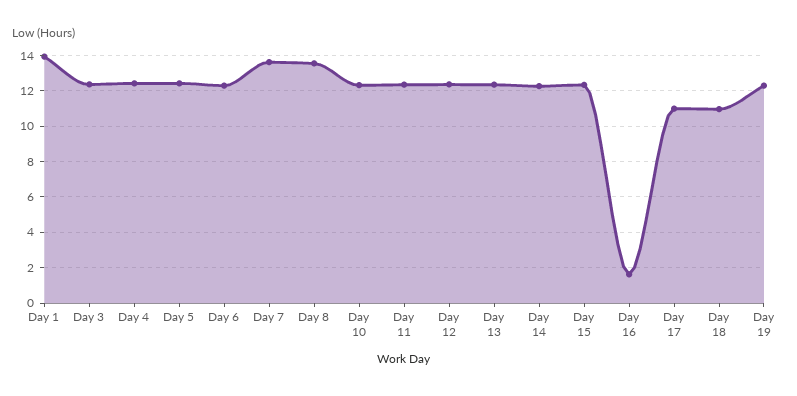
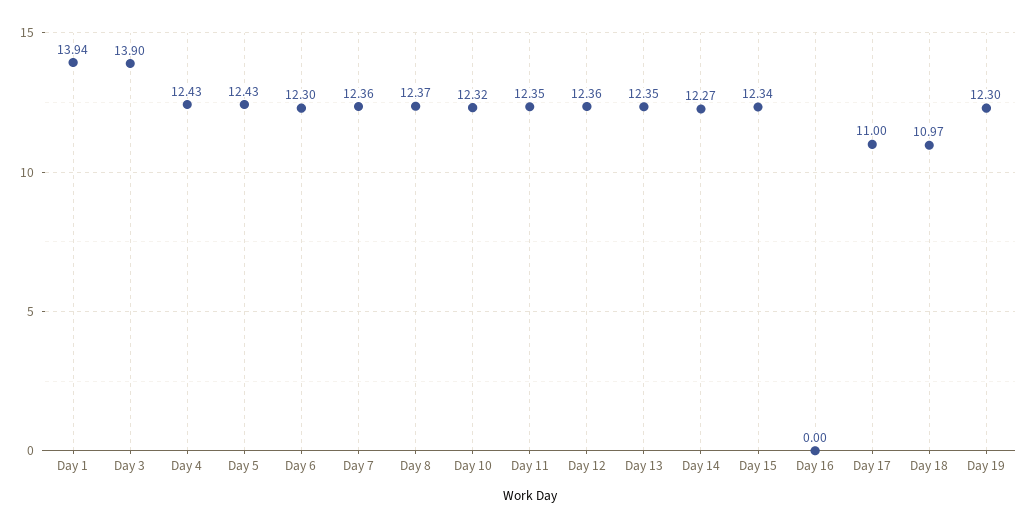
Day 3: 12.5 -> 13.9
Day 7: 13.5 -> 12.36
Day 8: 13.5 -> 12.37
Day 16: 1.5 -> 0

